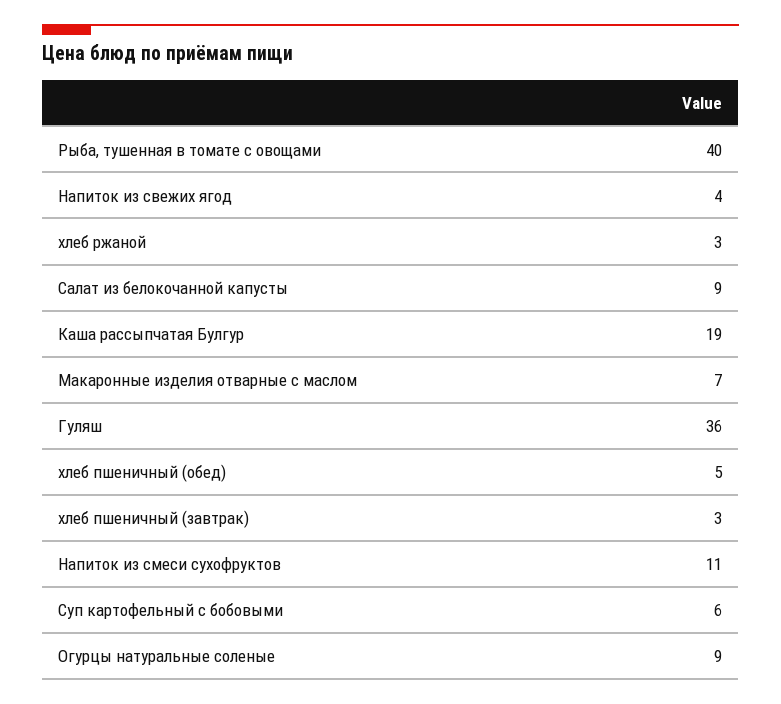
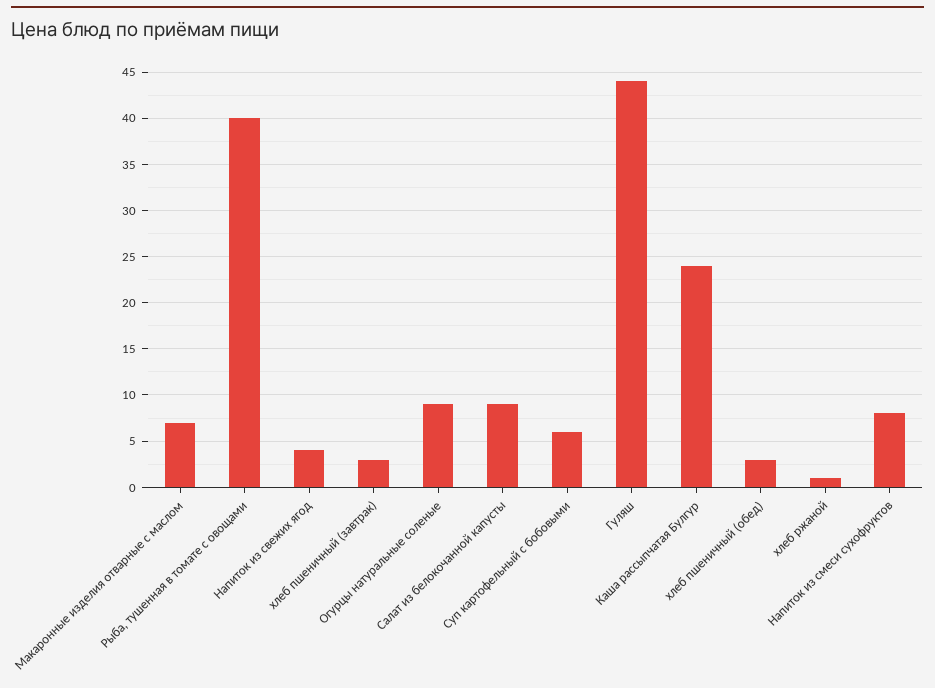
хлеб ржаной: 3 -> 1
Каша рассыпчатая Булгур: 19 -> 24
Гуляш: 36 -> 44
хлеб пшеничный (обед): 5 -> 3
Напиток из смеси сухофруктов: 11 -> 8

